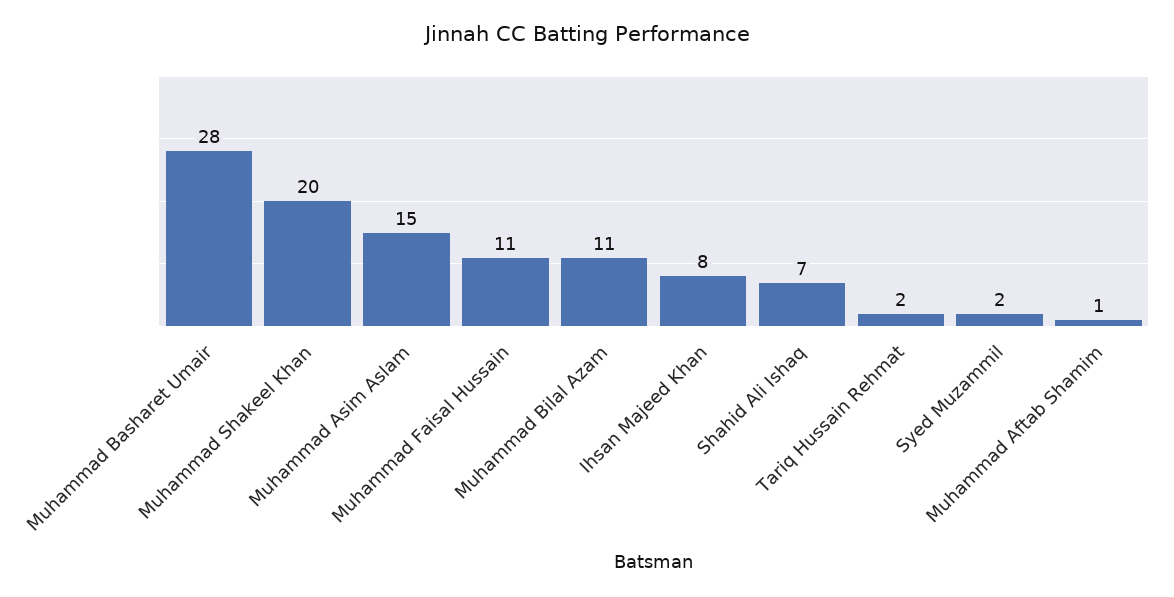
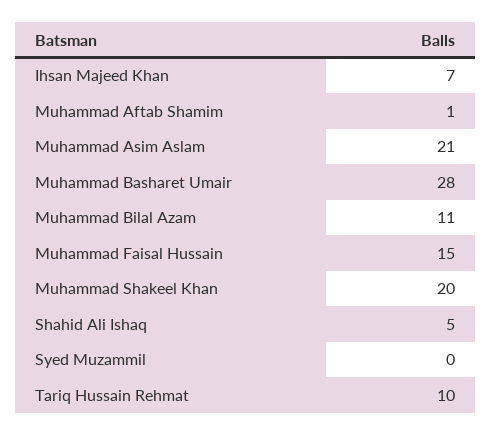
Muhammad Asim Aslam: 15 -> 21
Muhammad Faisal Hussain: 11 -> 15
Ihsan Majeed Khan: 8 -> 7
Shahid Ali Ishaq: 7 -> 5
Tariq Hussain Rehmat: 2 -> 10
Syed Muzammil: 2 -> 0

